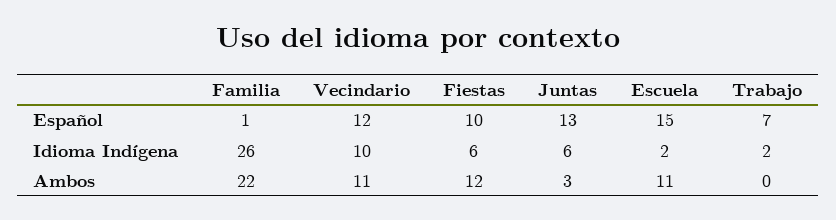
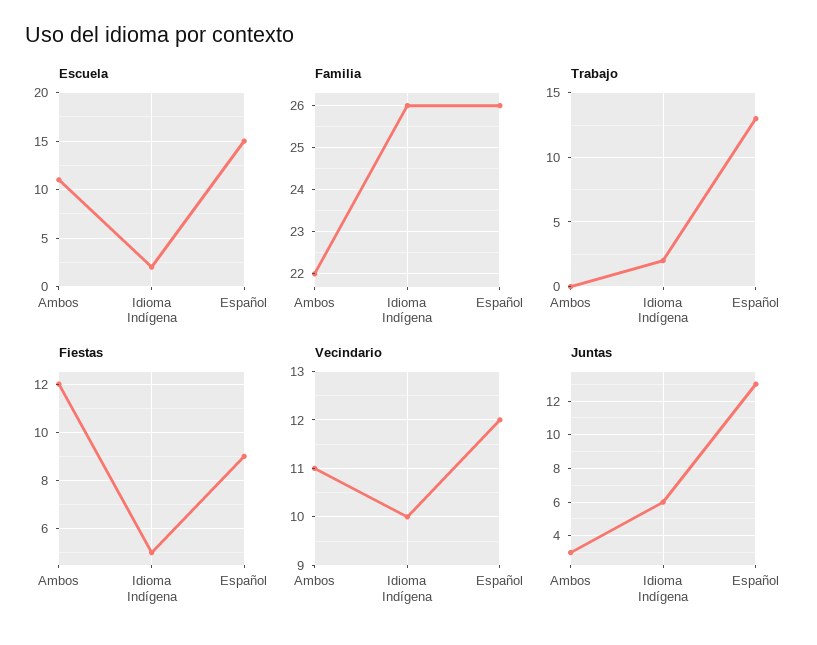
Familia, Español: 1 -> 26
Fiestas, Español: 10 -> 9
Trabajo, Español: 7 -> 13
Fiestas, Idioma Indígena: 6 -> 5

